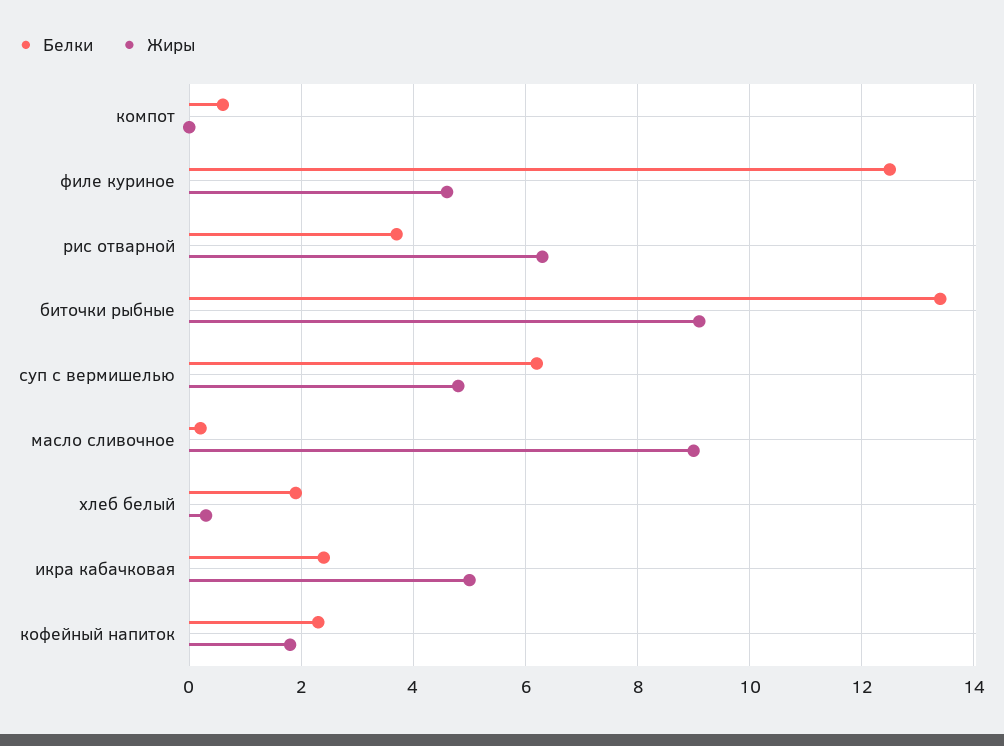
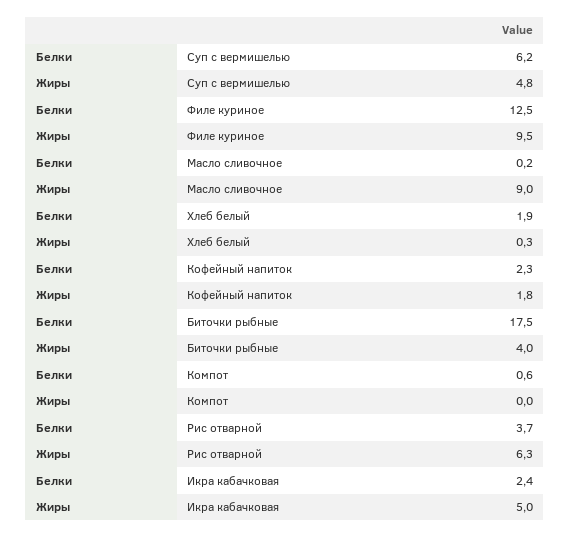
Жиры, филе куриное: 4.5 -> 9.5
Белки, биточки рыбные: 13.5 -> 17.5
Жиры, биточки рыбные: 9 -> 4

